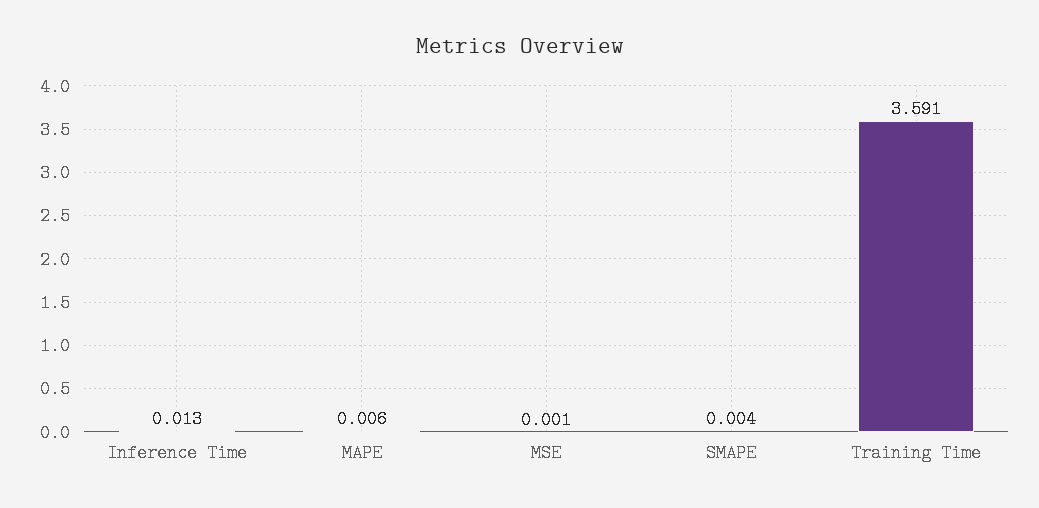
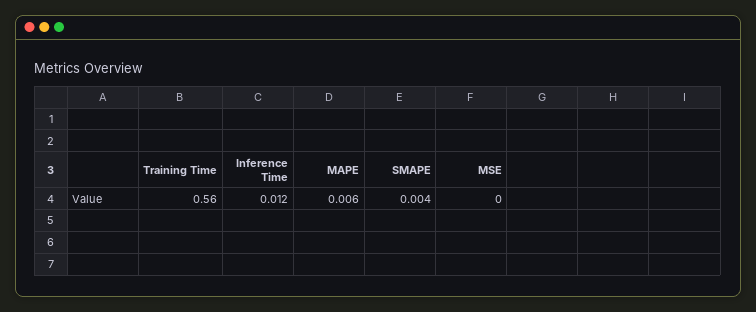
Inference Time: 0.013 -> 0.012
MSE: 0.001 -> 0
Training Time: 3.591 -> 0.56

